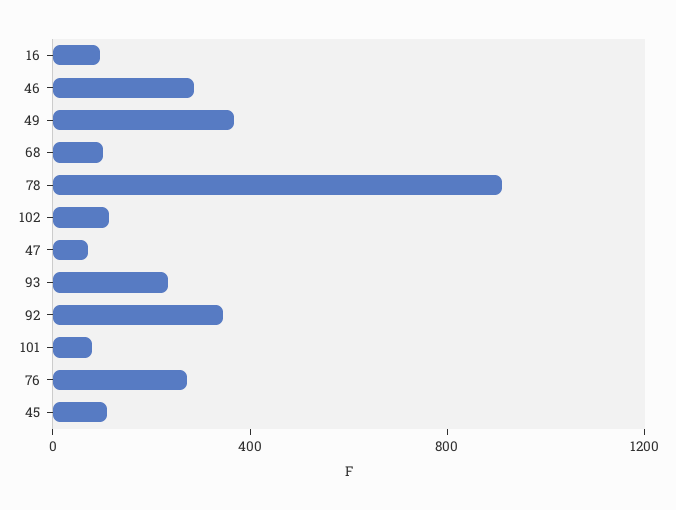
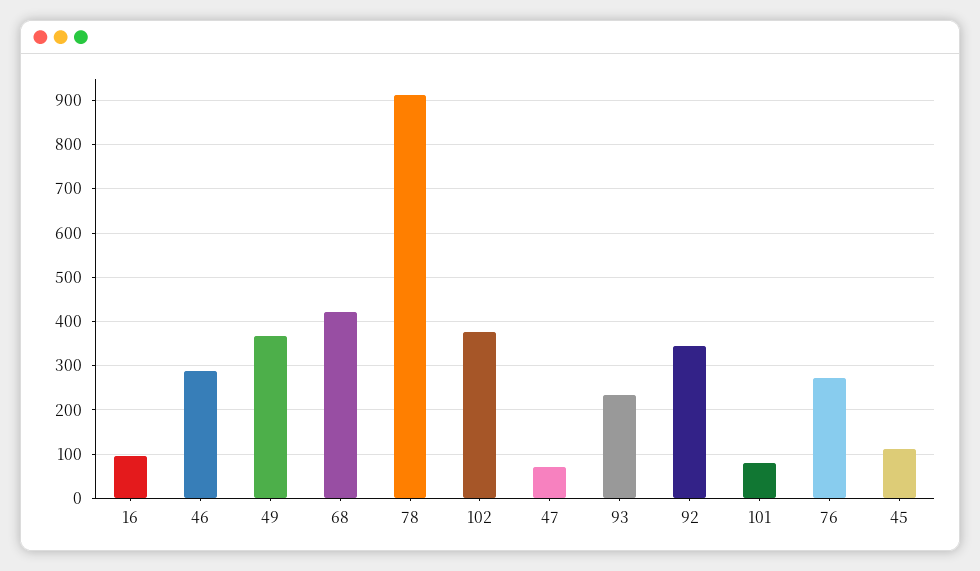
68: 100 -> 420
102: 100 -> 380

